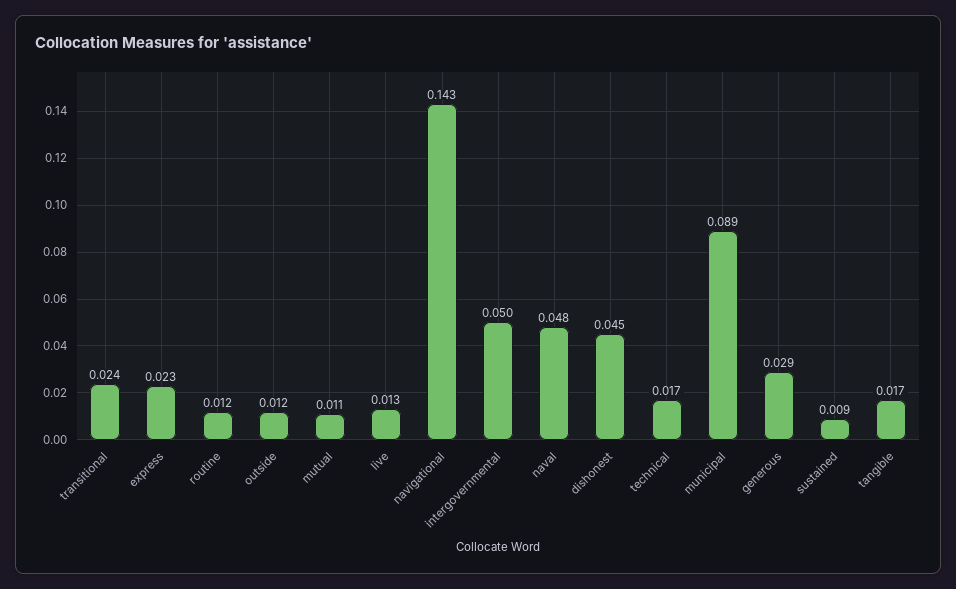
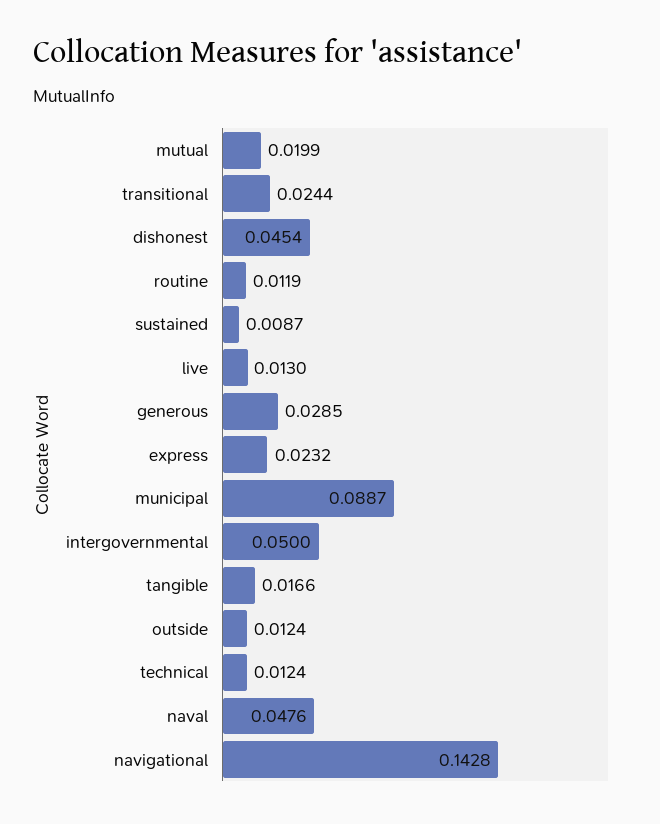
mutual: 0.011 -> 0.0199
technical: 0.017 -> 0.0124

